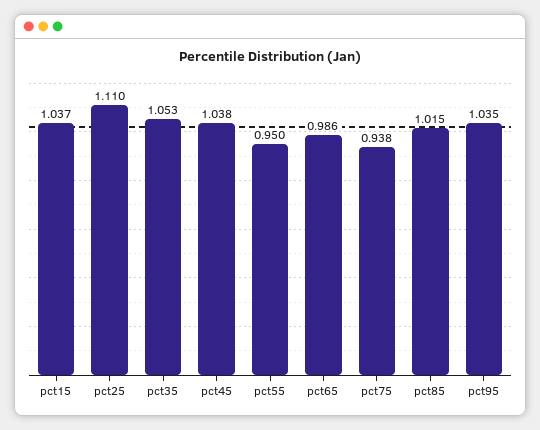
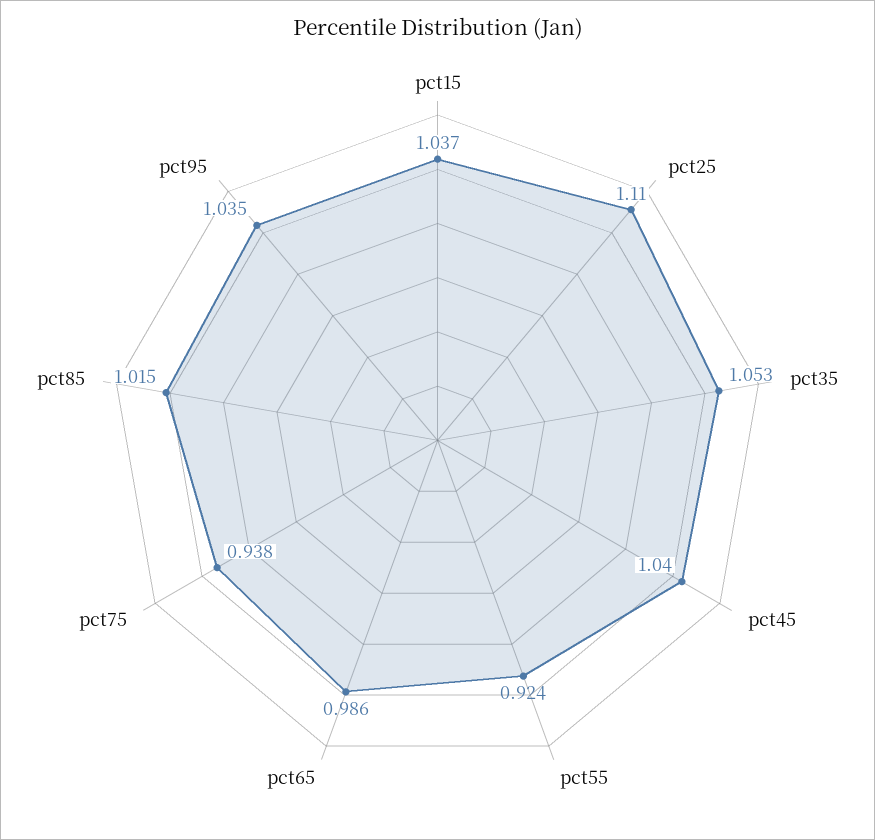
pct45: 1.038 -> 1.04
pct55: 0.95 -> 0.924

